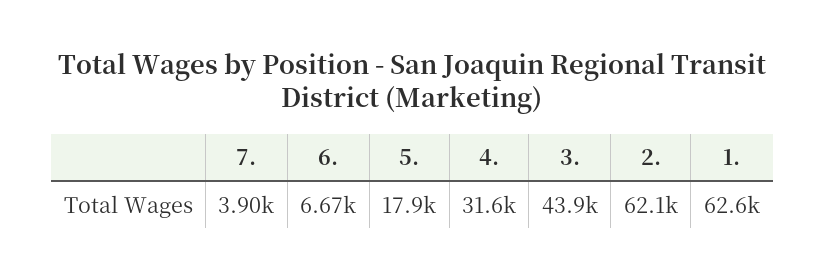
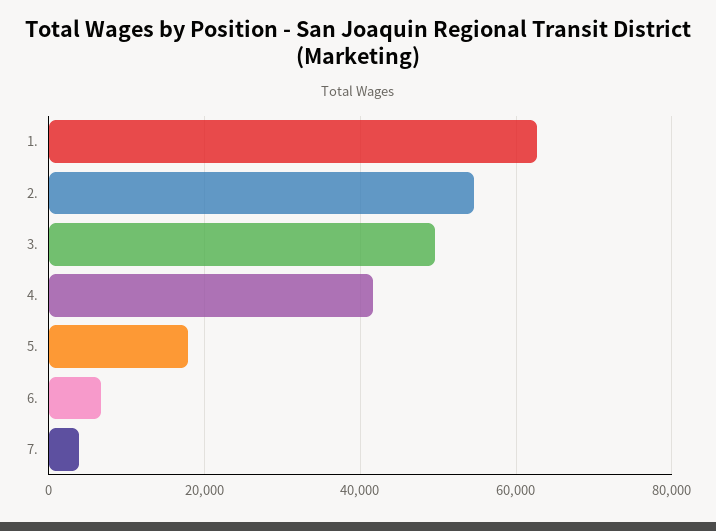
4.: 31600 -> 42000
3.: 43900 -> 50000
2.: 62100 -> 54000

